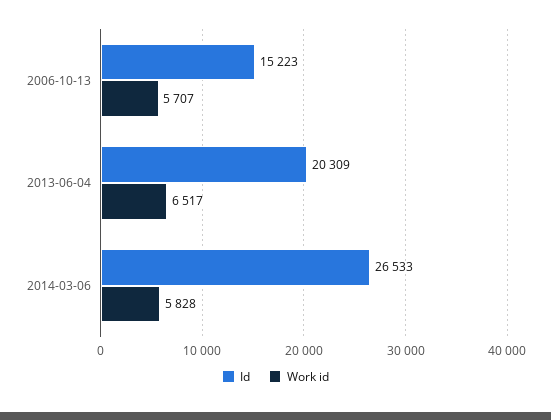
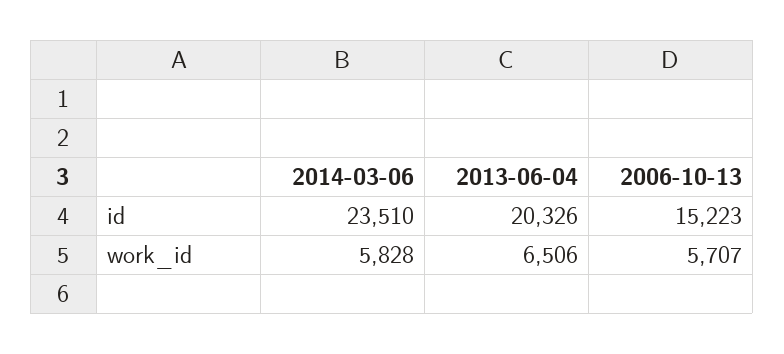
Id, 2013-06-04: 20309 -> 20326
Work id, 2013-06-04: 6517 -> 6506
Id, 2014-03-06: 26533 -> 23510

